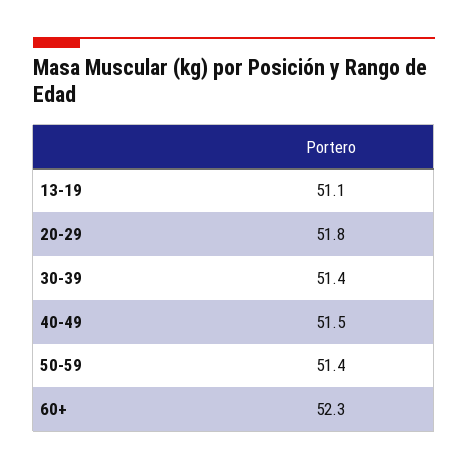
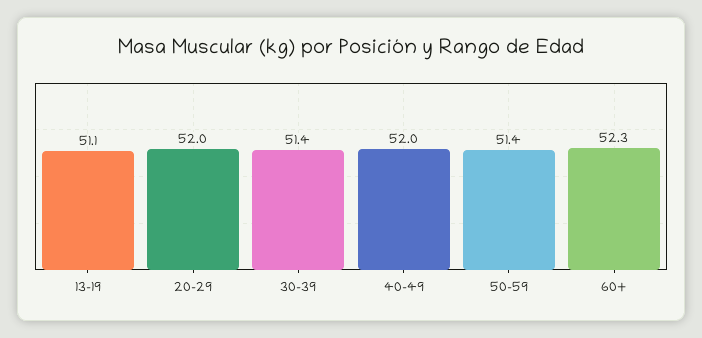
20-29: 51.8 -> 52
40-49: 51.5 -> 52

